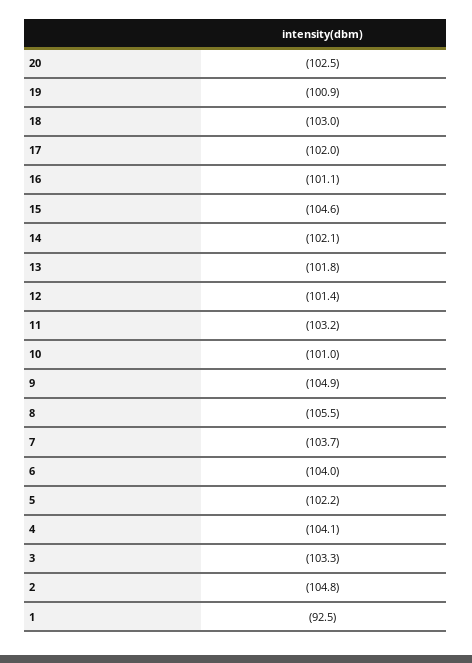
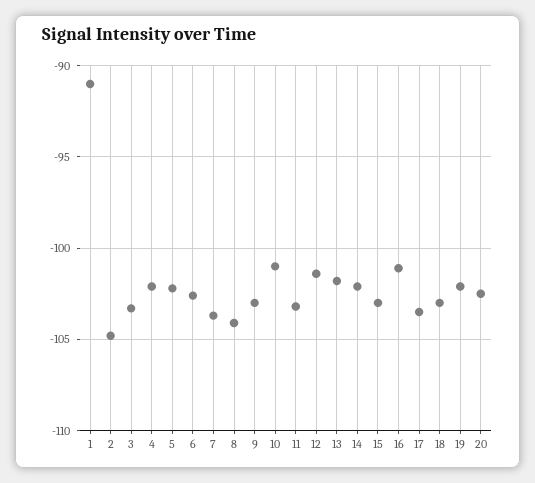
19: -100.9 -> -102
17: -102 -> -103.5
15: -104.6 -> -103
9: -104.9 -> -103
8: -105.5 -> -104
6: -104 -> -102.5
4: -104.1 -> -102
1: -92.5 -> -91

